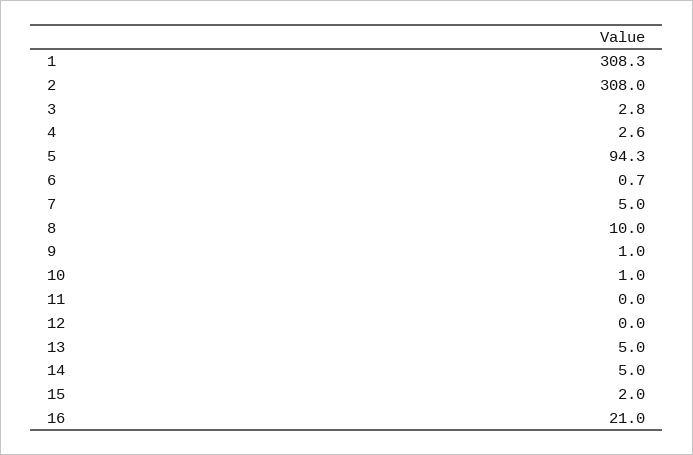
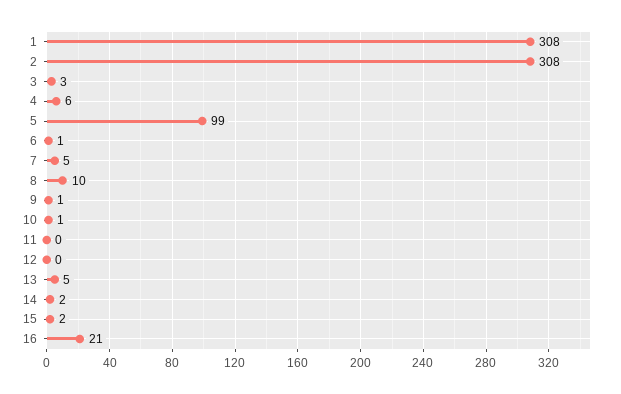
4: 2.6 -> 6
5: 94.3 -> 99
14: 5 -> 2

